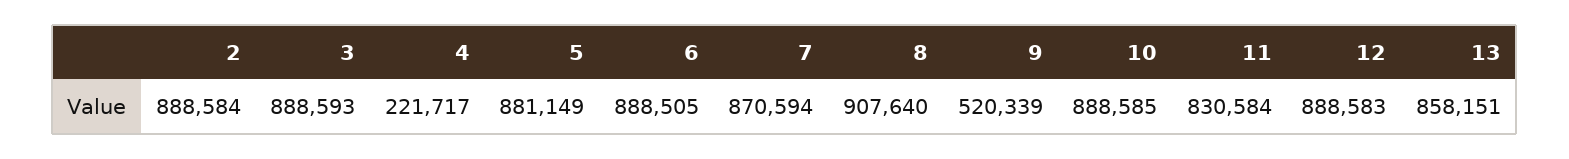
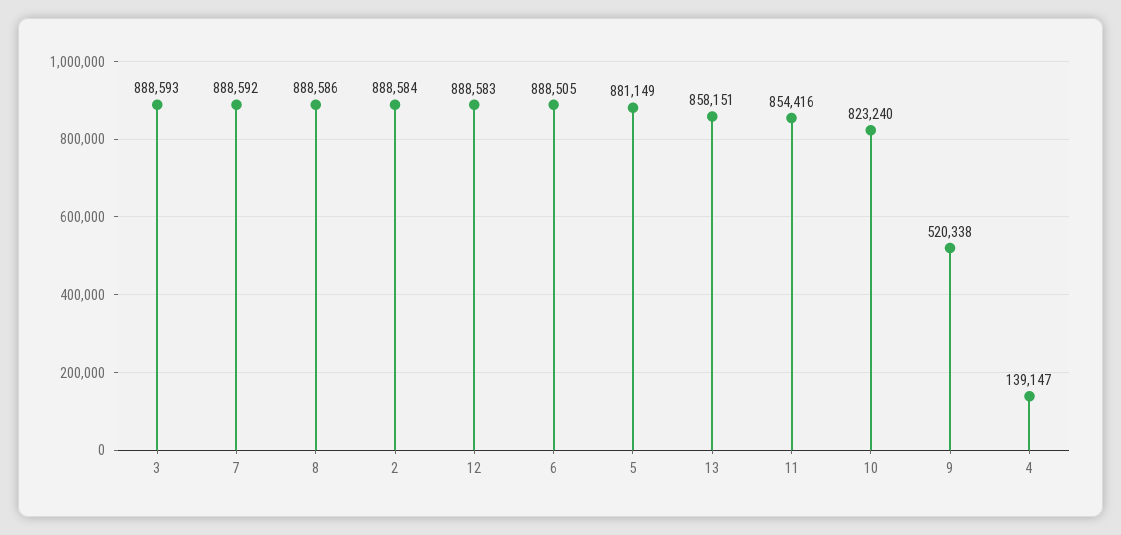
4: 221717 -> 139147
7: 870594 -> 888592
8: 907640 -> 888586
9: 520339 -> 520338
10: 888585 -> 823240
11: 830584 -> 854416

